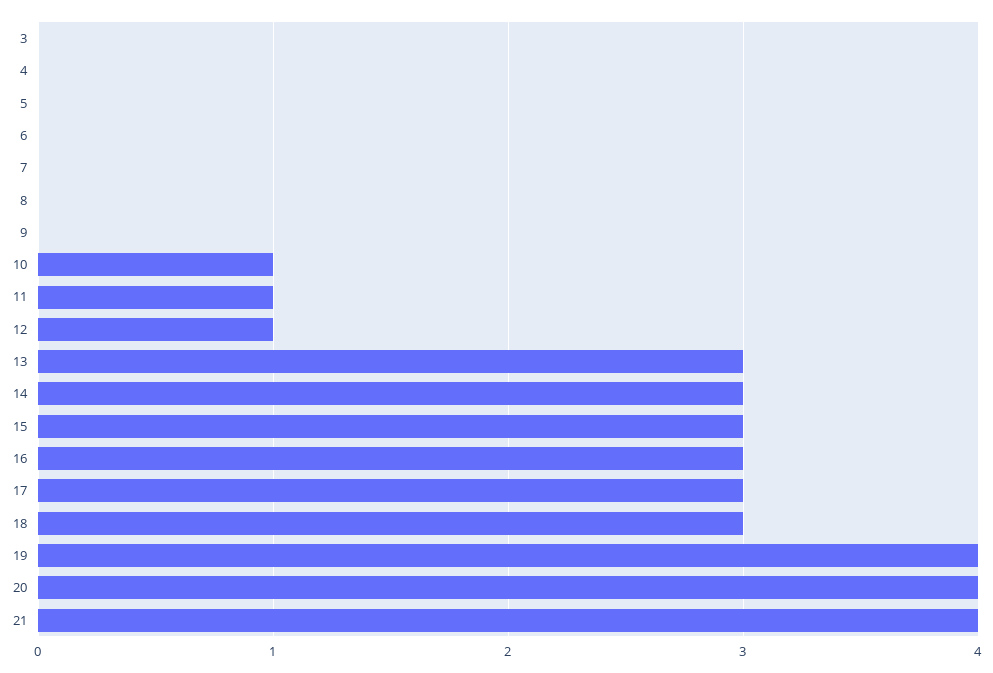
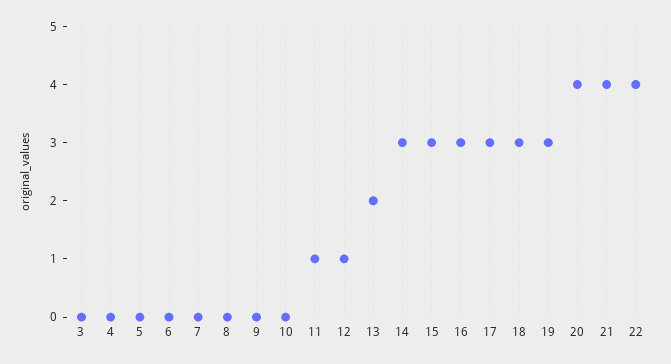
10: 1 -> 0
13: 3 -> 2
19: 4 -> 3
22: none -> 4

